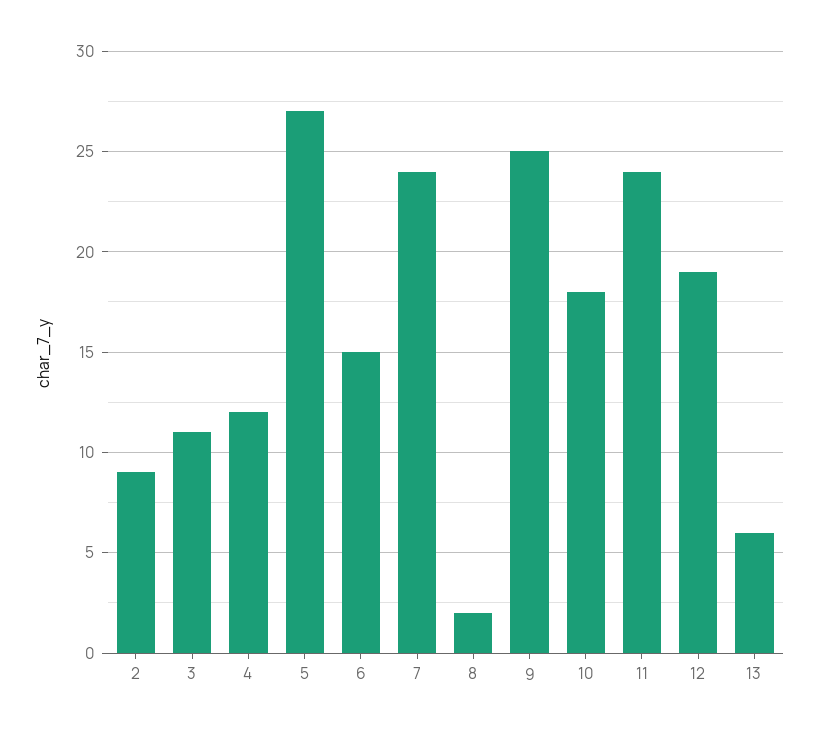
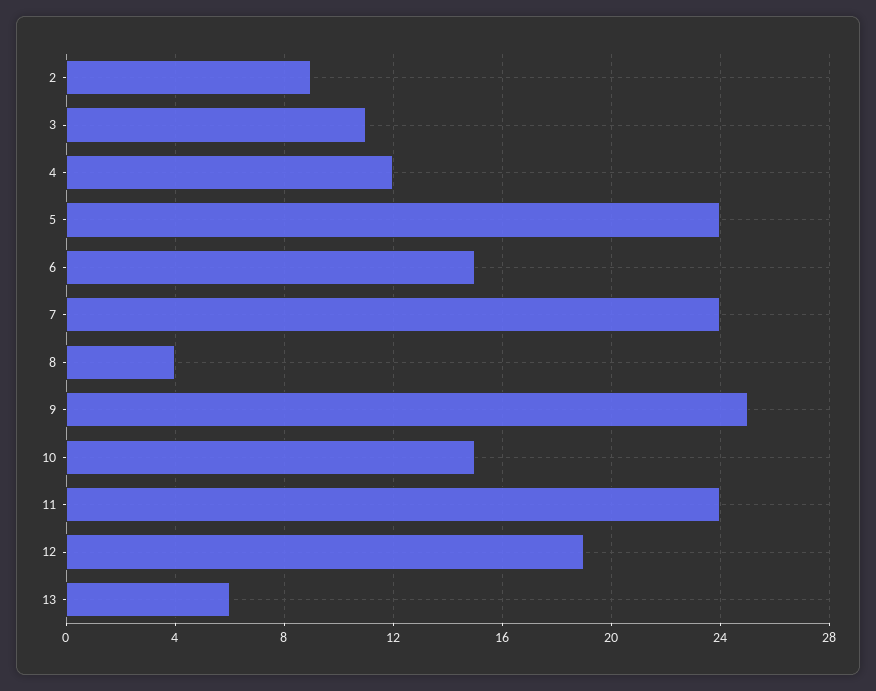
5: 27 -> 24
8: 2 -> 4
10: 18 -> 15

